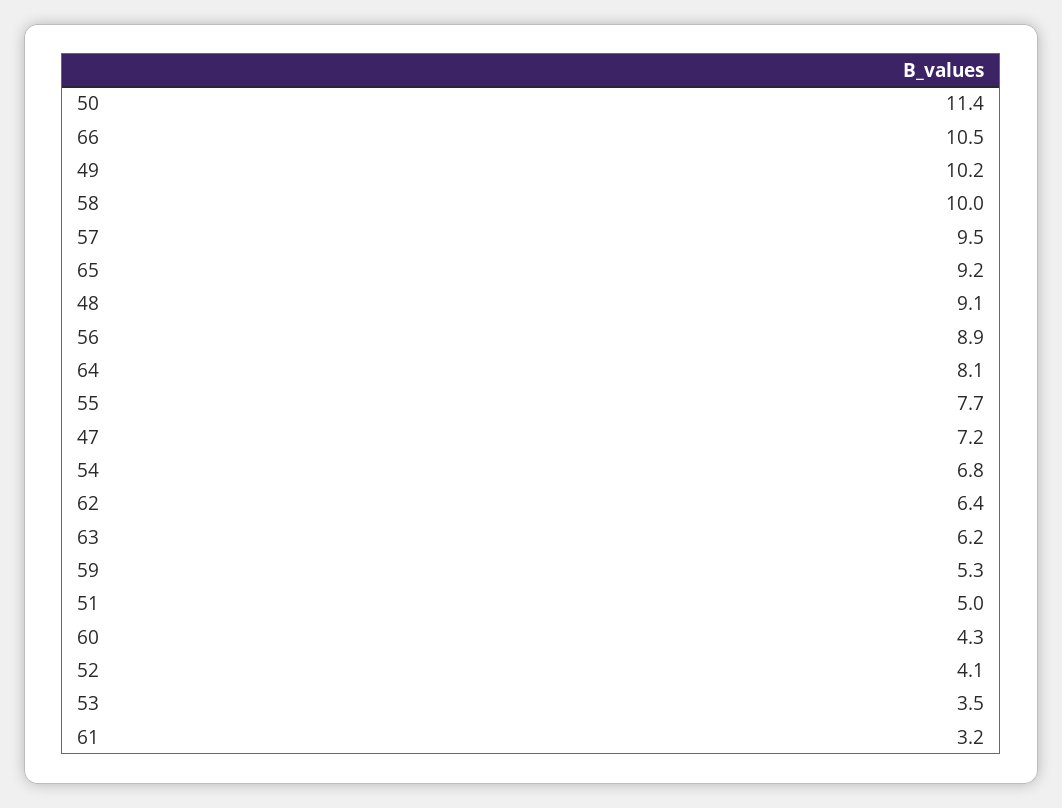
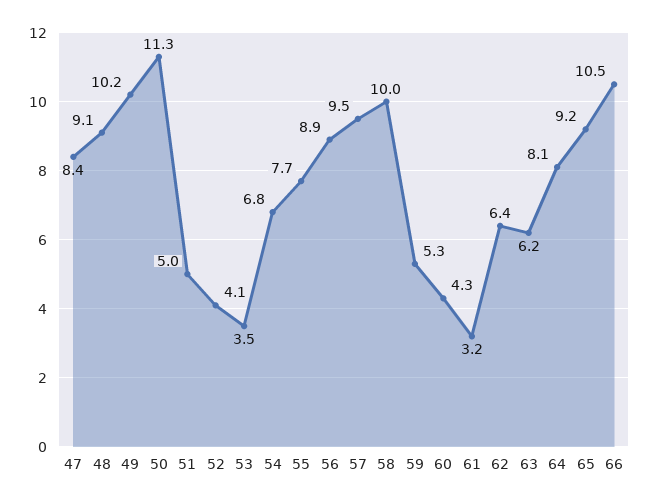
50: 11.4 -> 11.3
47: 7.2 -> 8.4

